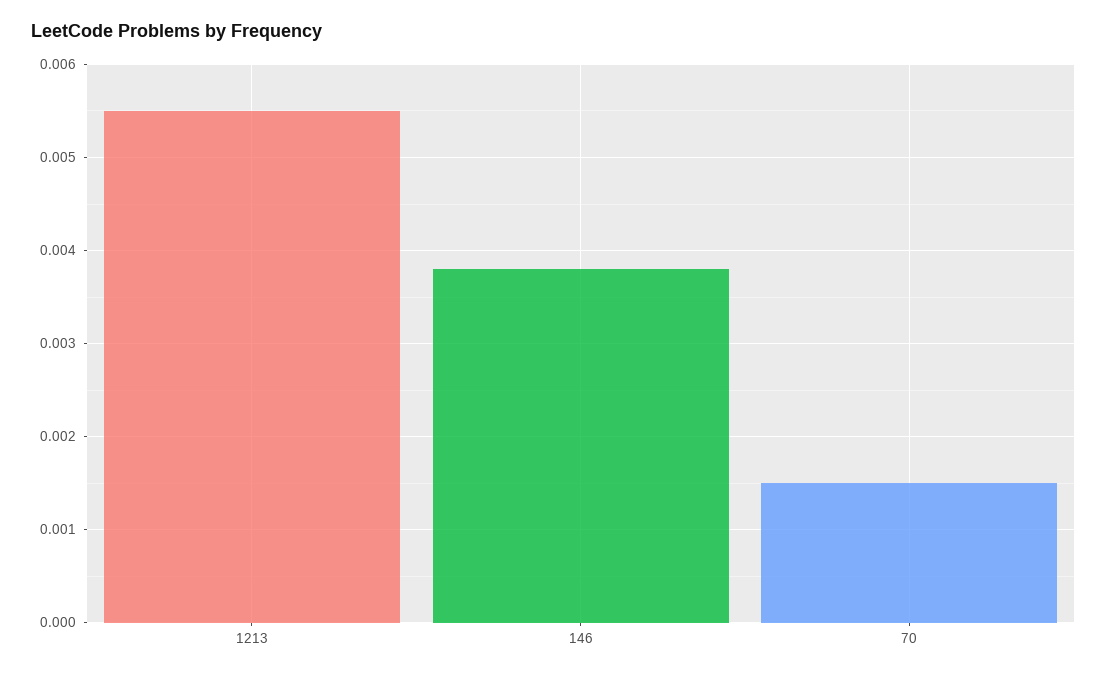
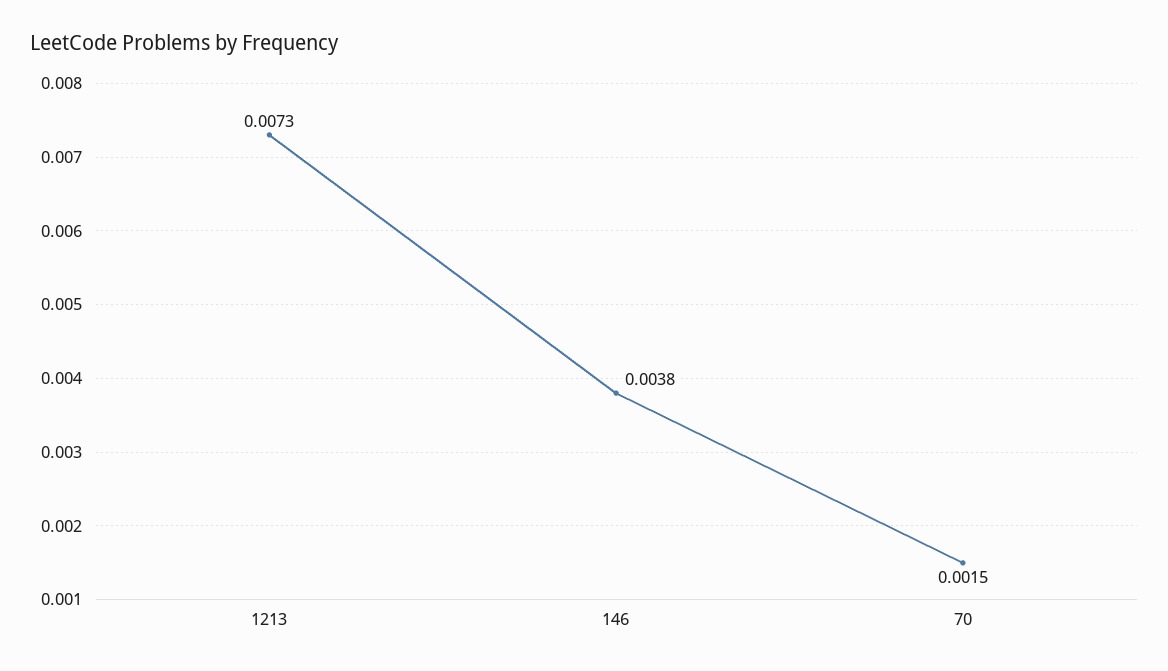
1213: 0.0055 -> 0.0073

